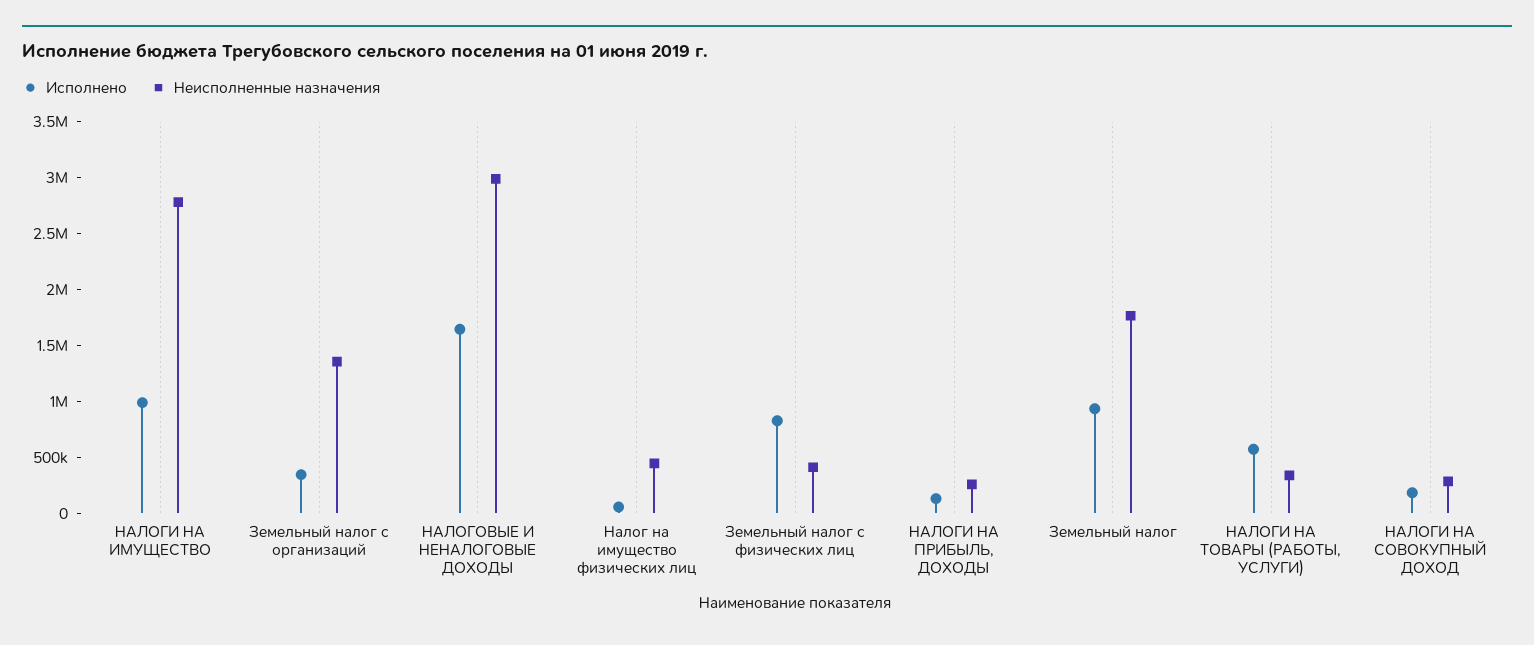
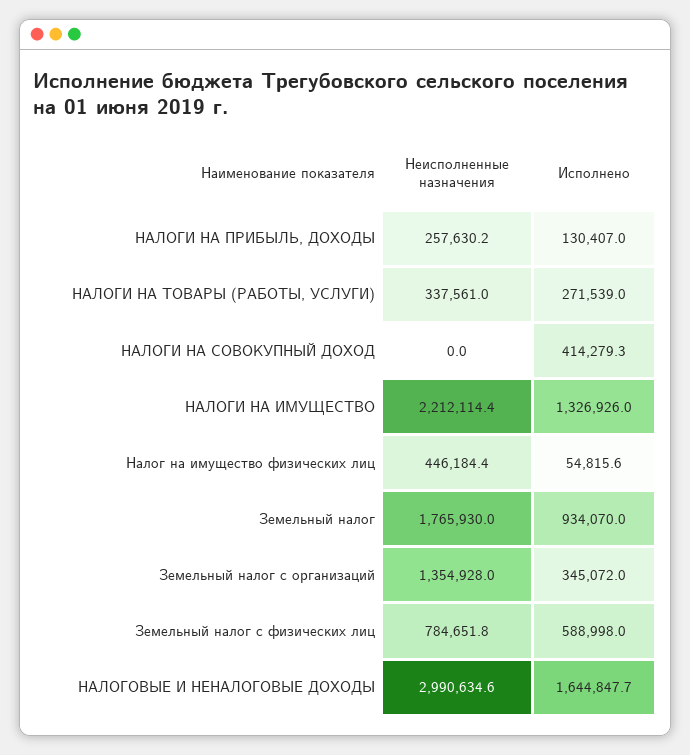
Исполнено, НАЛОГИ НА ИМУЩЕСТВО: 1000000 -> 1326926
Неисполненные назначения, НАЛОГИ НА ИМУЩЕСТВО: 2800000 -> 2212114.4
Исполнено, Земельный налог с физических лиц: 800000 -> 588998
Неисполненные назначения, Земельный налог с физических лиц: 400000 -> 784651.8
Исполнено, НАЛОГИ НА ТОВАРЫ (РАБОТЫ, УСЛУГИ): 600000 -> 271539
Исполнено, НАЛОГИ НА СОВОКУПНЫЙ ДОХОД: 200000 -> 414279.3
Неисполненные назначения, НАЛОГИ НА СОВОКУПНЫЙ ДОХОД: 300000 -> 0

